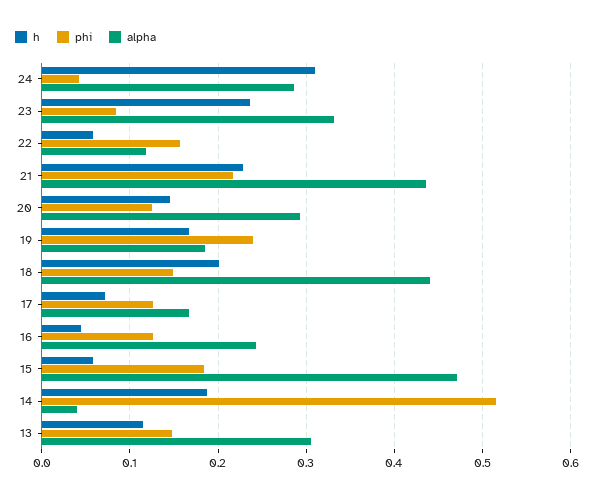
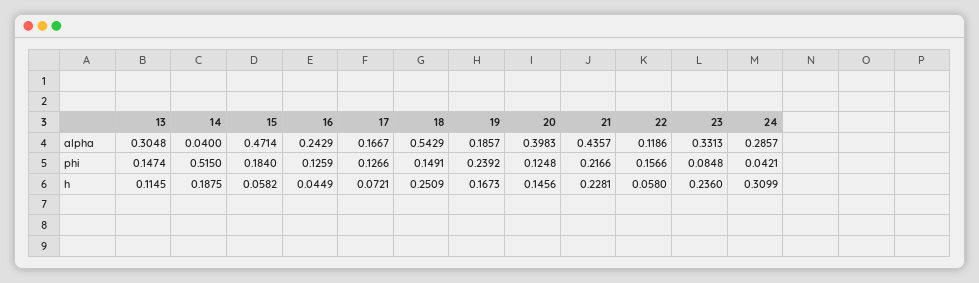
alpha, 20: 0.29 -> 0.3983
h, 18: 0.2 -> 0.2509
alpha, 18: 0.44 -> 0.5429

